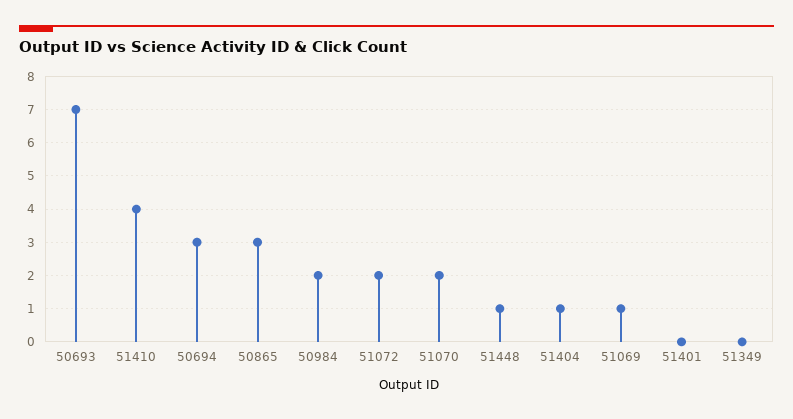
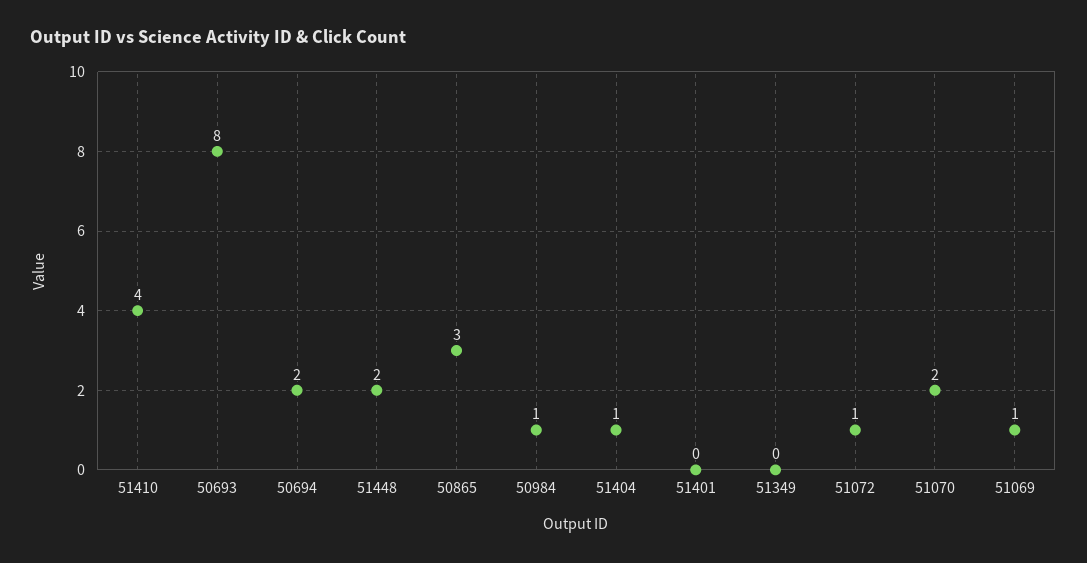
50693: 7 -> 8
50694: 3 -> 2
50984: 2 -> 1
51072: 2 -> 1
51448: 1 -> 2

